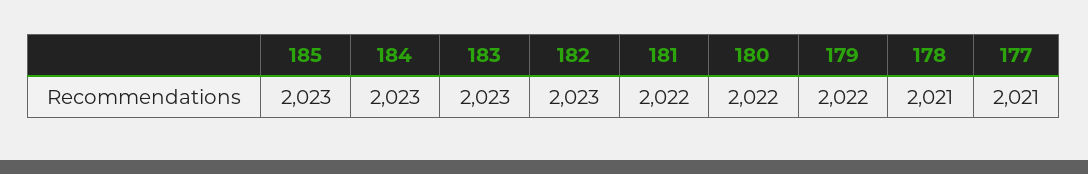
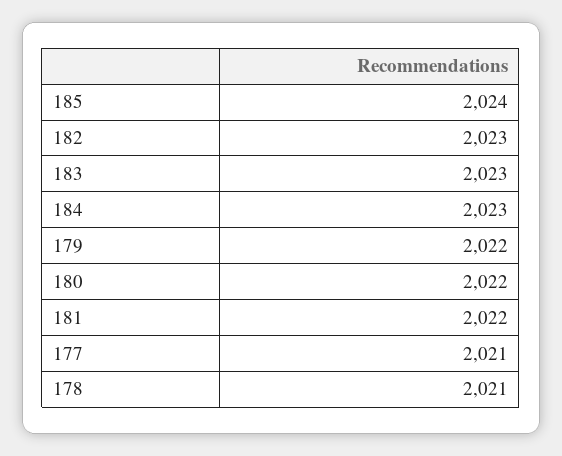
185: 2023 -> 2024

